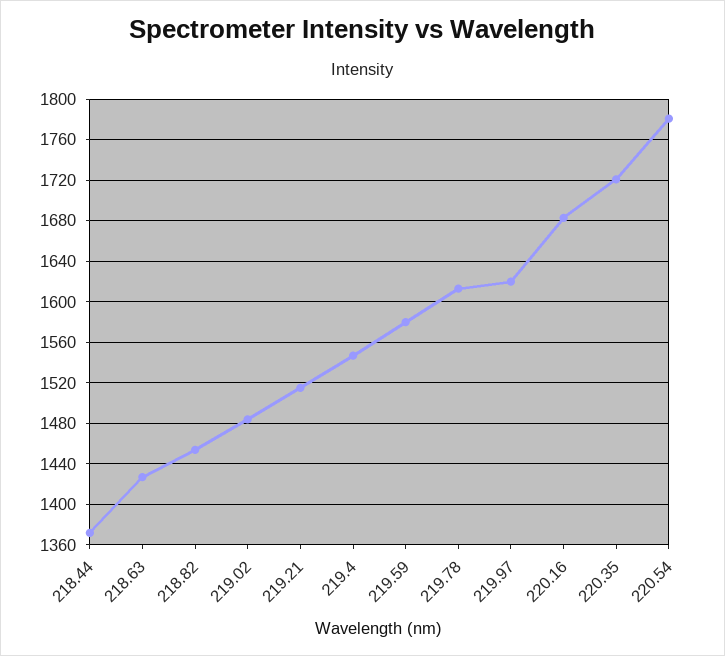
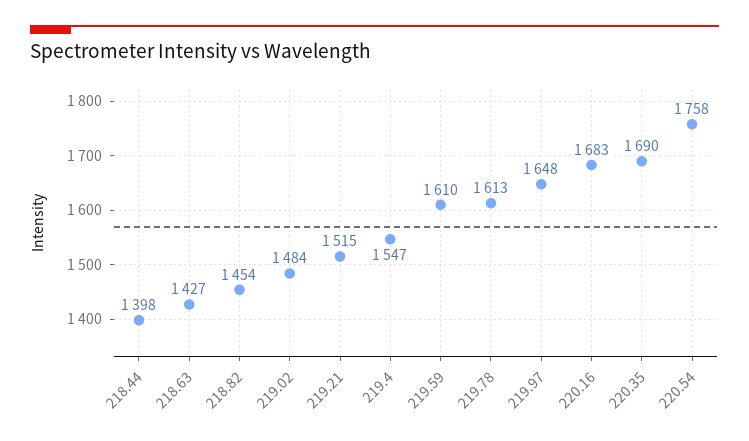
218.44: 1370 -> 1398
219.59: 1580 -> 1610
219.97: 1620 -> 1648
220.35: 1720 -> 1690
220.54: 1780 -> 1758

